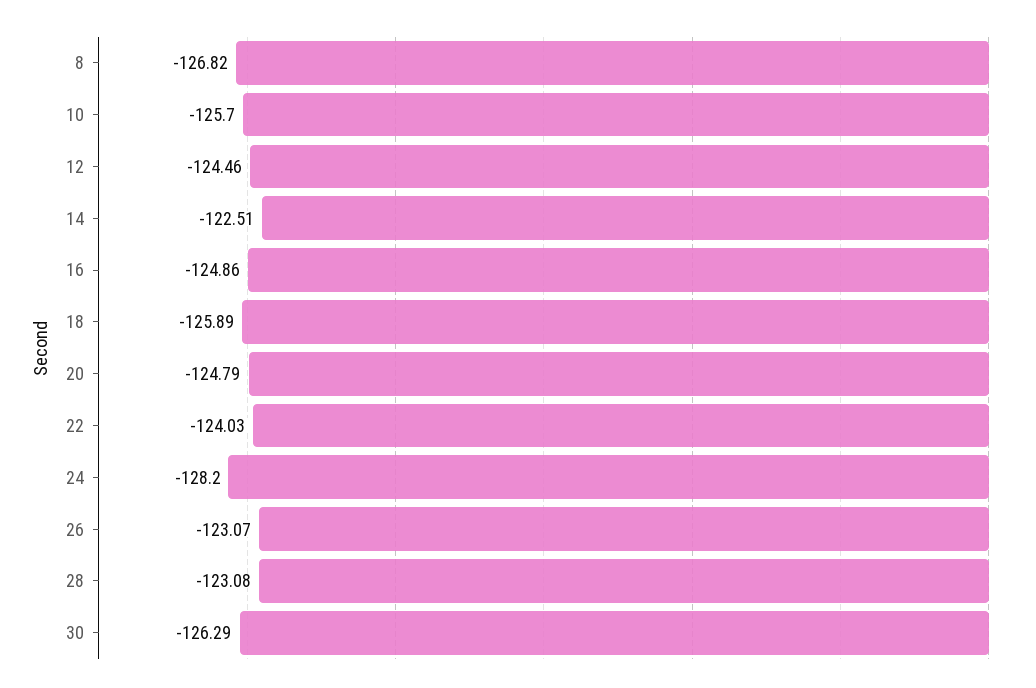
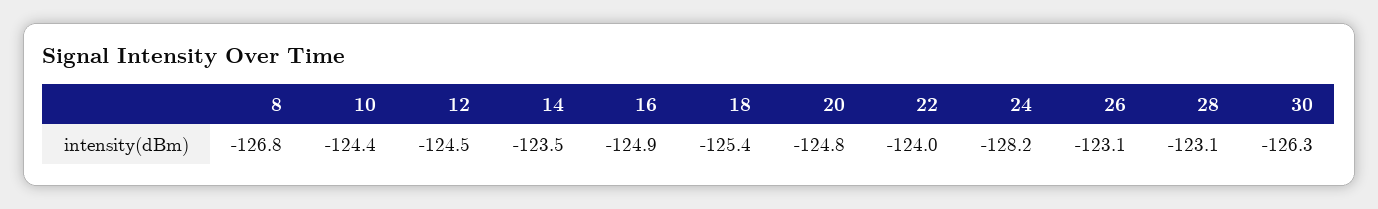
10: -125.7 -> -124.4
14: -122.51 -> -123.5
18: -125.89 -> -125.4

